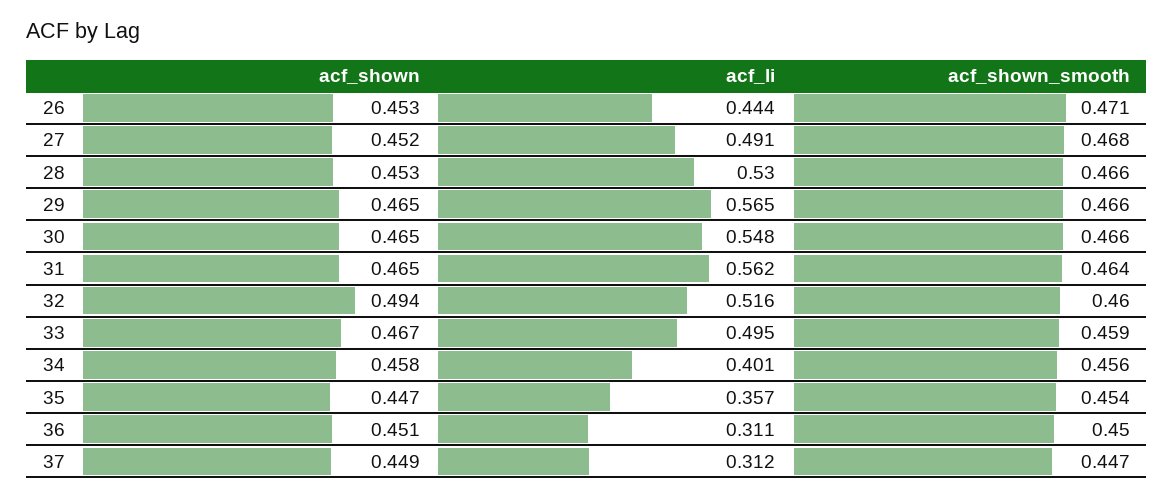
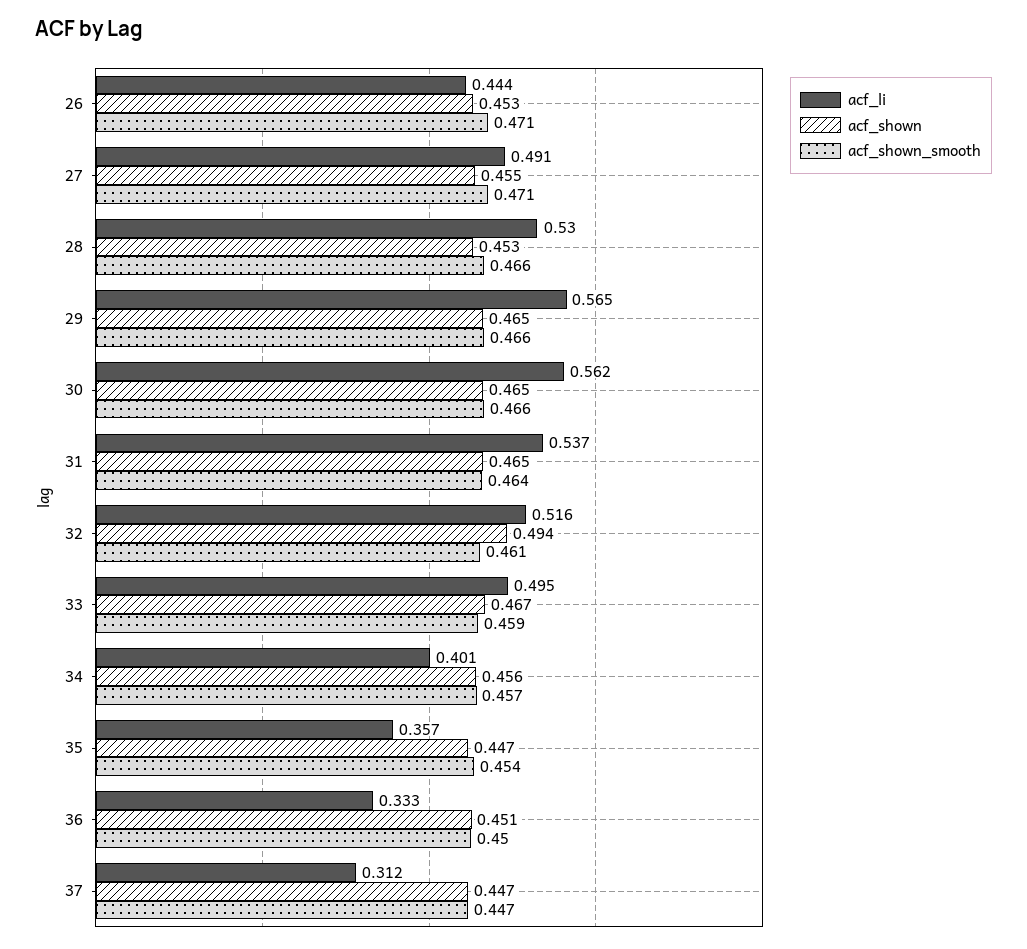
acf_shown, 27: 0.452 -> 0.455
acf_shown_smooth, 27: 0.468 -> 0.471
acf_li, 30: 0.548 -> 0.562
acf_li, 31: 0.562 -> 0.537
acf_shown_smooth, 32: 0.46 -> 0.461
acf_shown, 34: 0.458 -> 0.456
acf_shown_smooth, 34: 0.456 -> 0.457
acf_li, 36: 0.311 -> 0.333
acf_shown, 37: 0.449 -> 0.447

